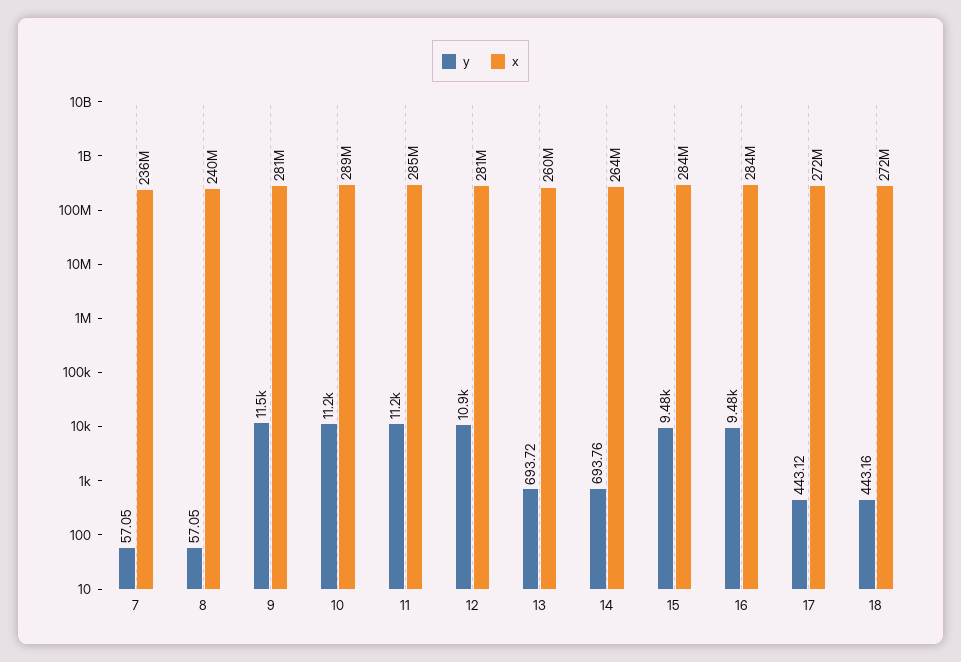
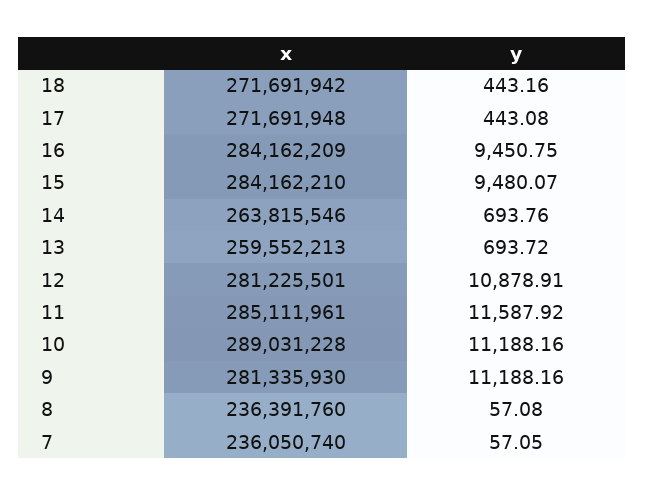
y, 8: 57.05 -> 57.08
x, 8: 240000000 -> 236391760
y, 9: 11500 -> 11188.16
y, 11: 11200 -> 11587.92
y, 16: 9480 -> 9450.75
y, 17: 443.12 -> 443.08

